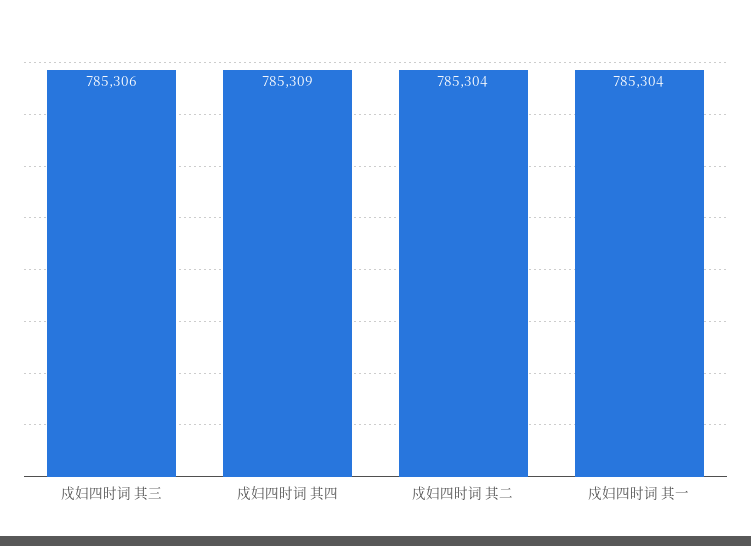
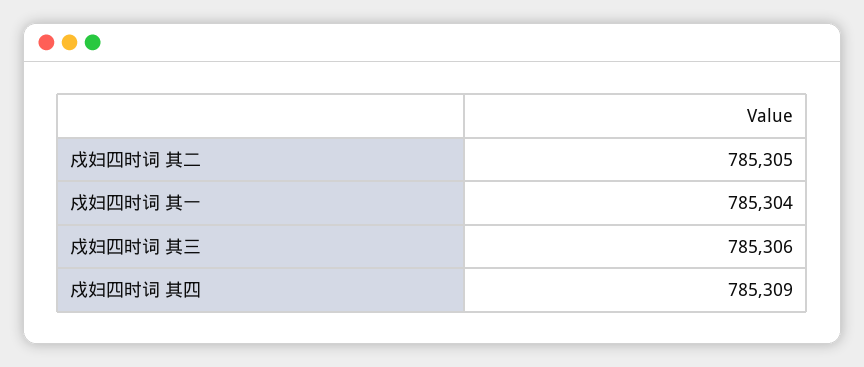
戍妇四时词 其二: 785304 -> 785305

